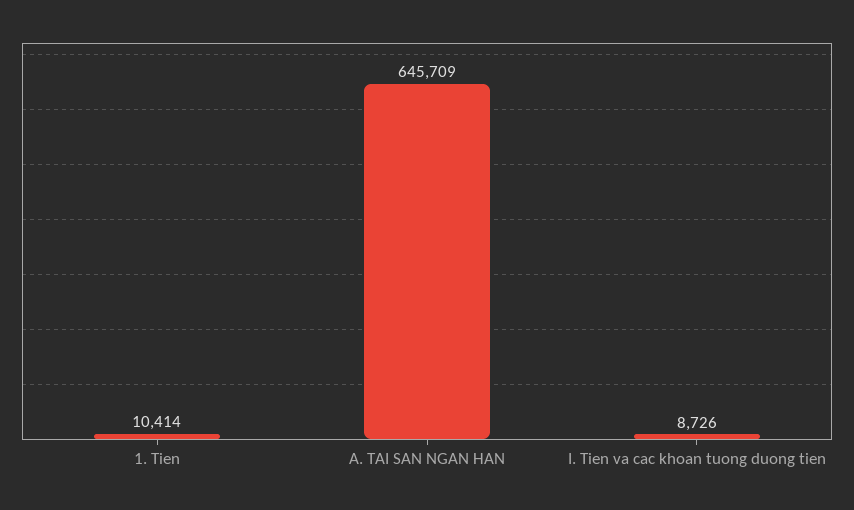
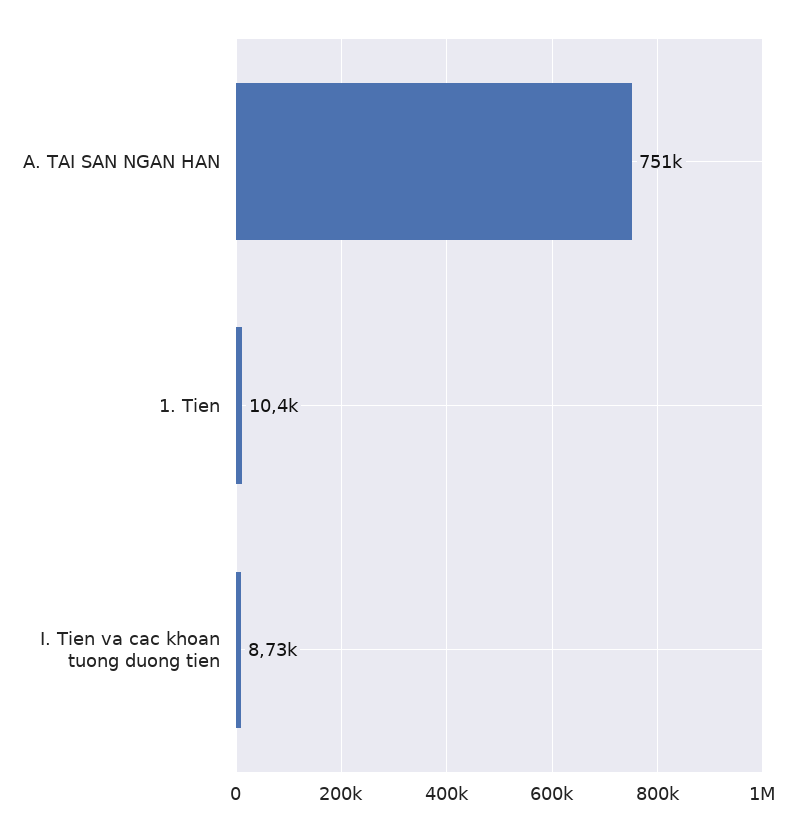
A. TAI SAN NGAN HAN: 645709 -> 751000

